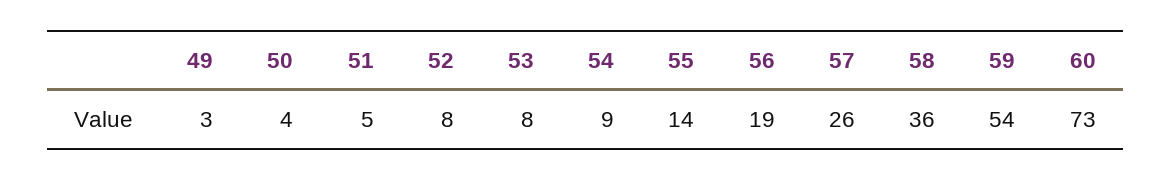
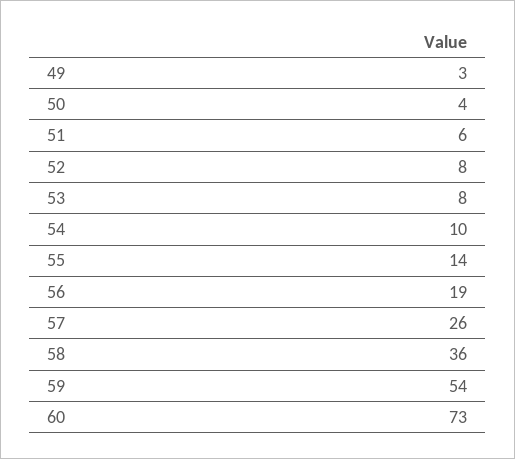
51: 5 -> 6
54: 9 -> 10

